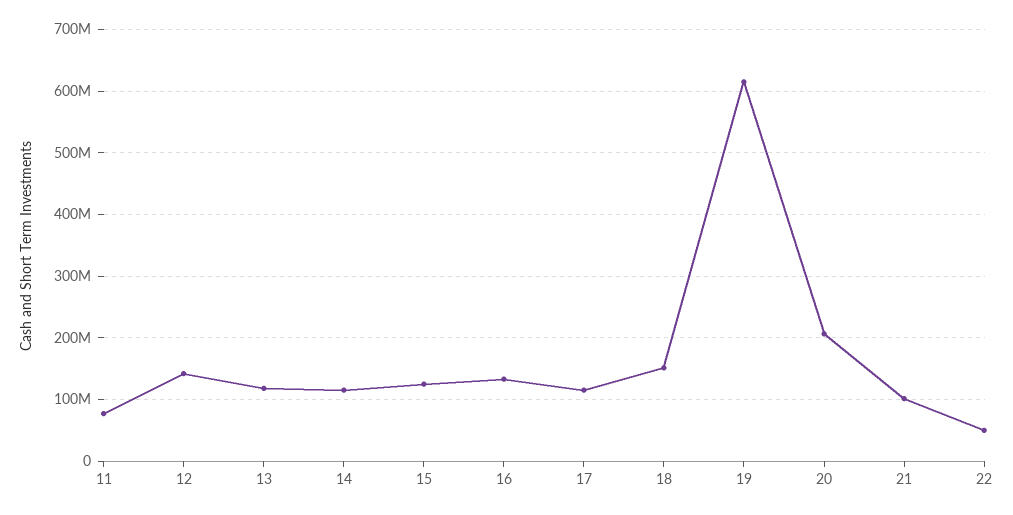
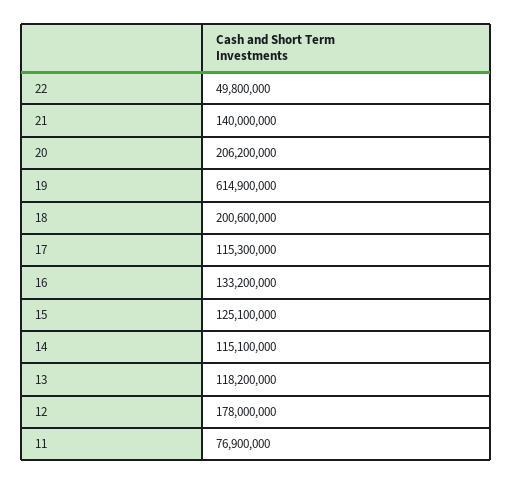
12: 140000000 -> 178000000
18: 150000000 -> 200600000
21: 100000000 -> 140000000

